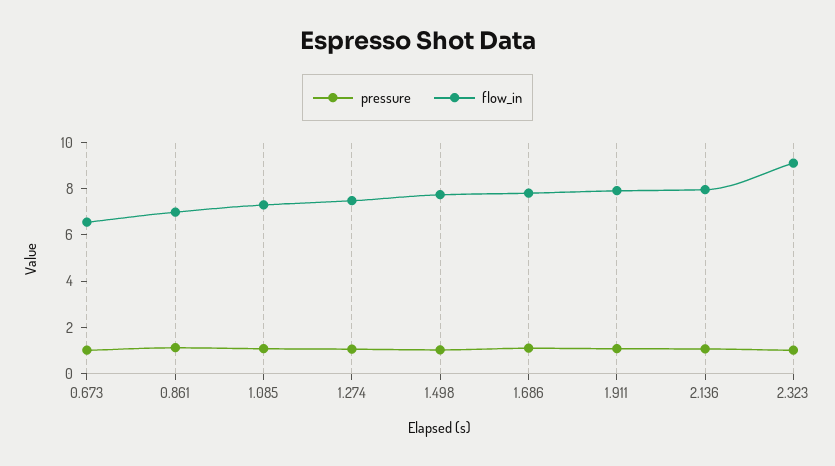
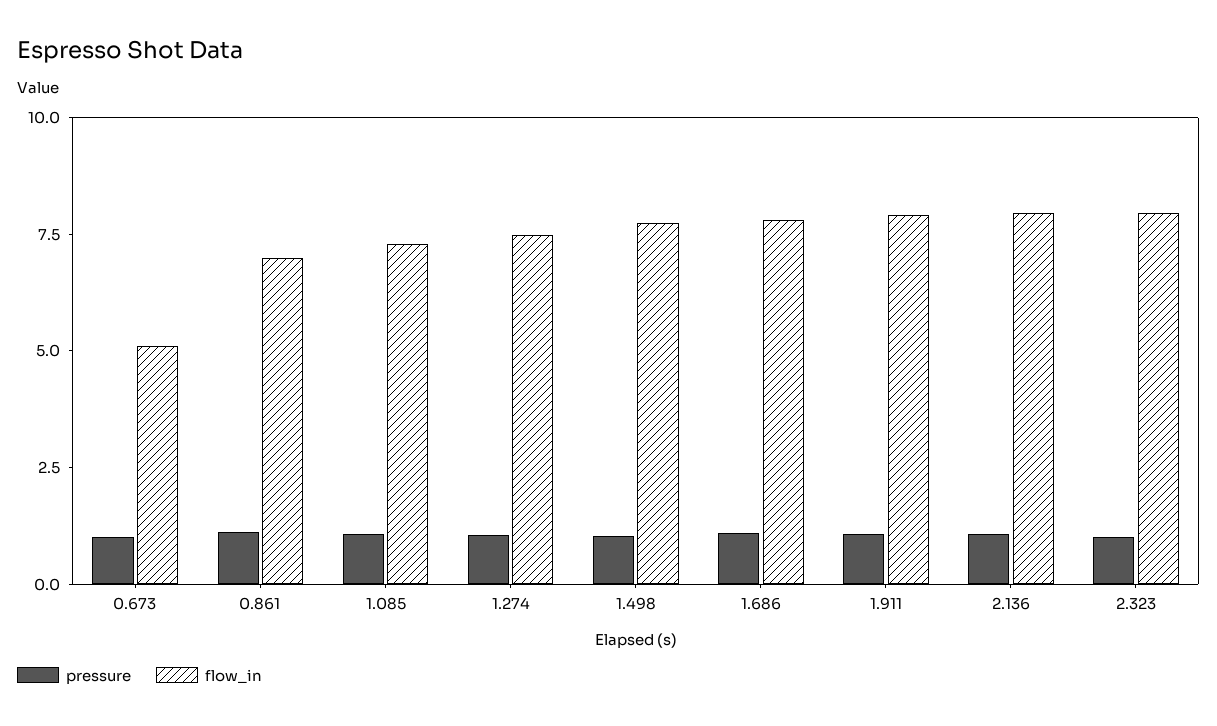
flow_in, 0.673: 6.5 -> 5
flow_in, 2.323: 9 -> 8

